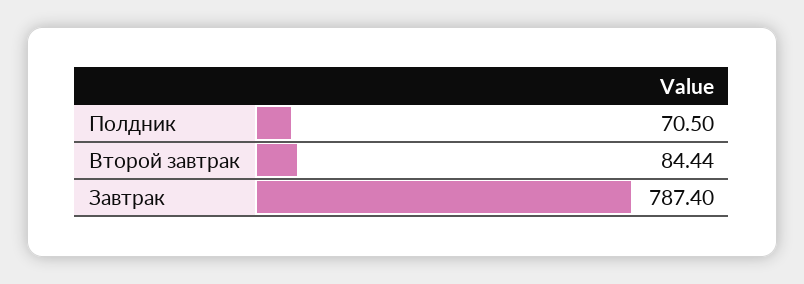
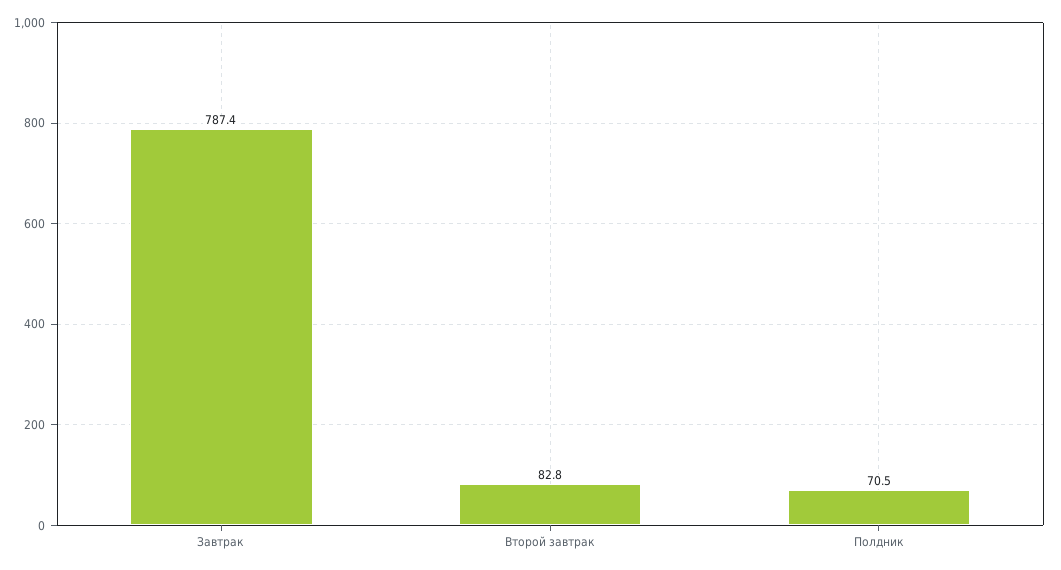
Второй завтрак: 84.44 -> 82.8

